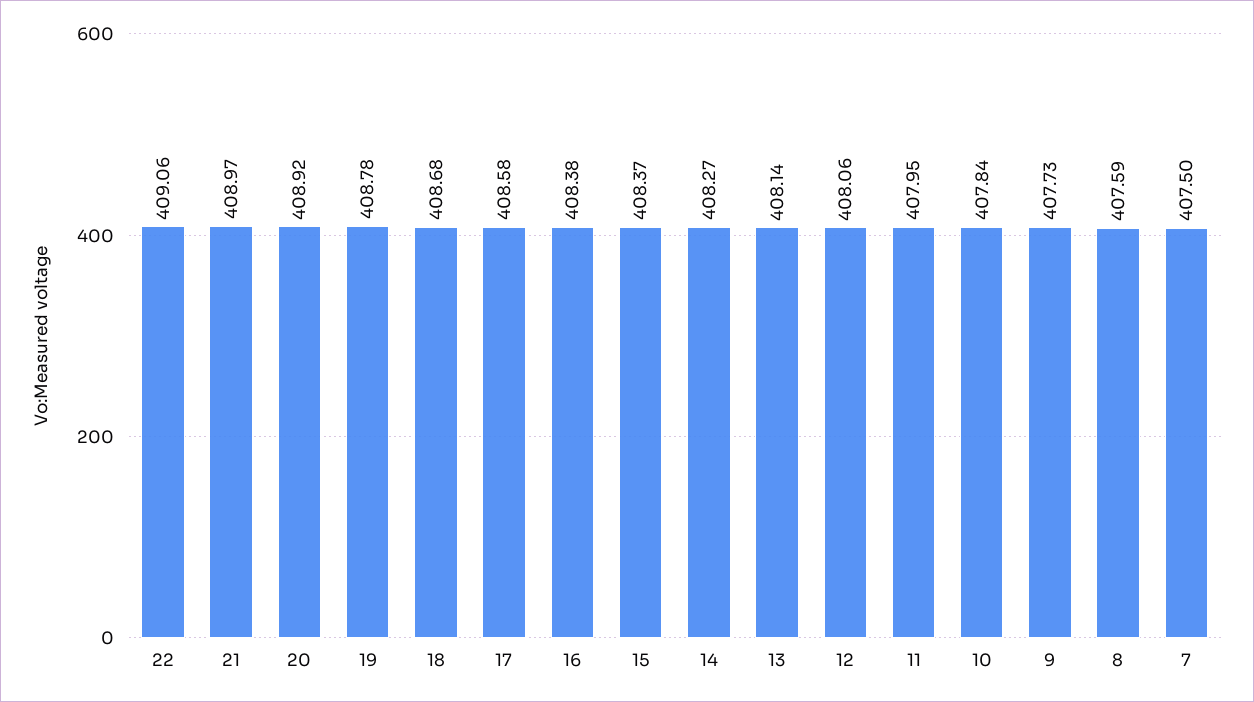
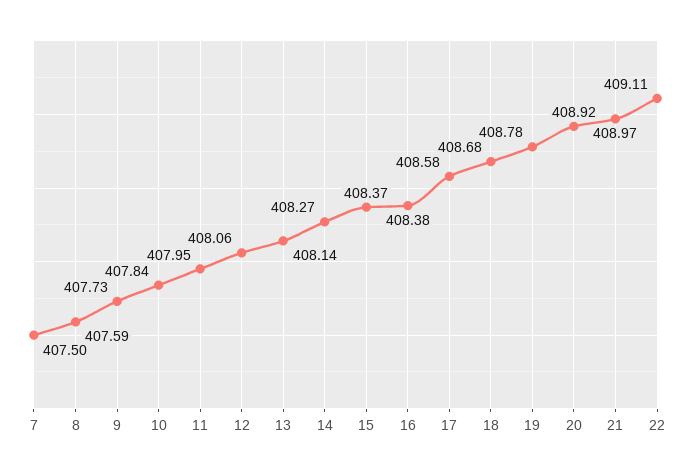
22: 409.06 -> 409.11

